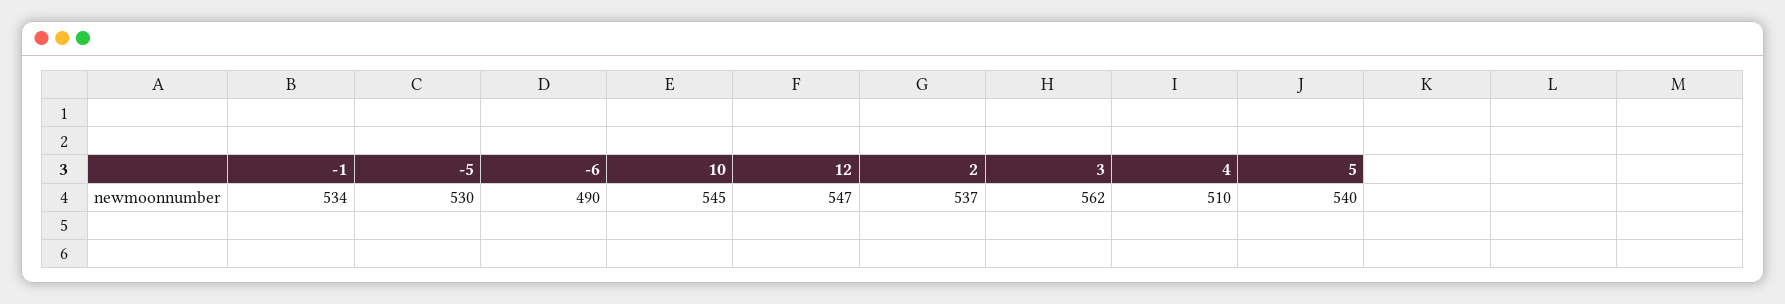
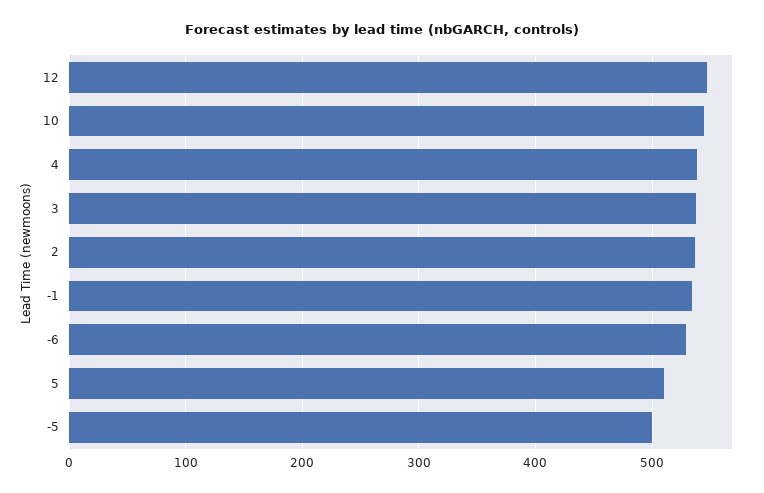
-5: 530 -> 500
-6: 490 -> 530
3: 562 -> 540
4: 510 -> 540
5: 540 -> 510

